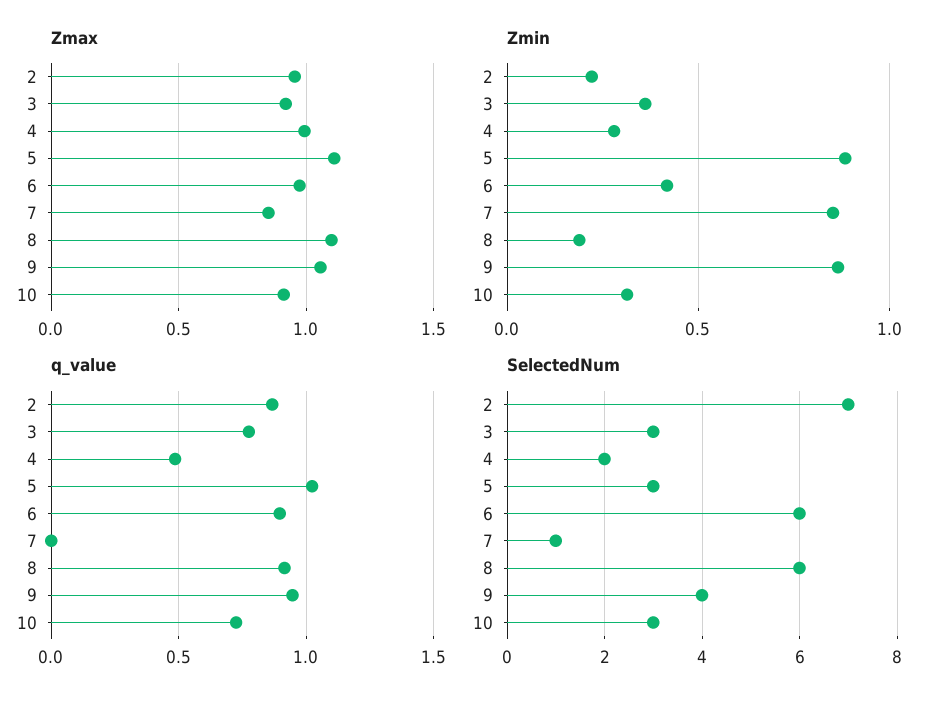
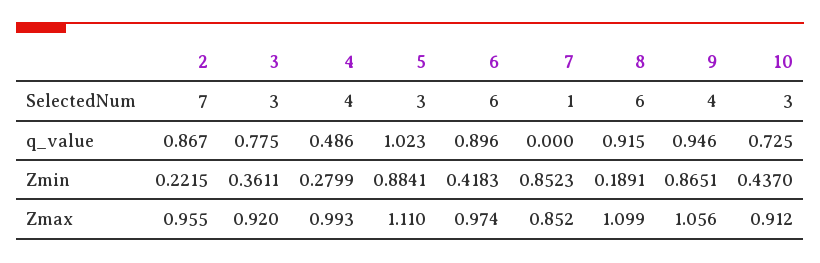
Zmin, 10: 0.3 -> 0.437
SelectedNum, 4: 2 -> 4

